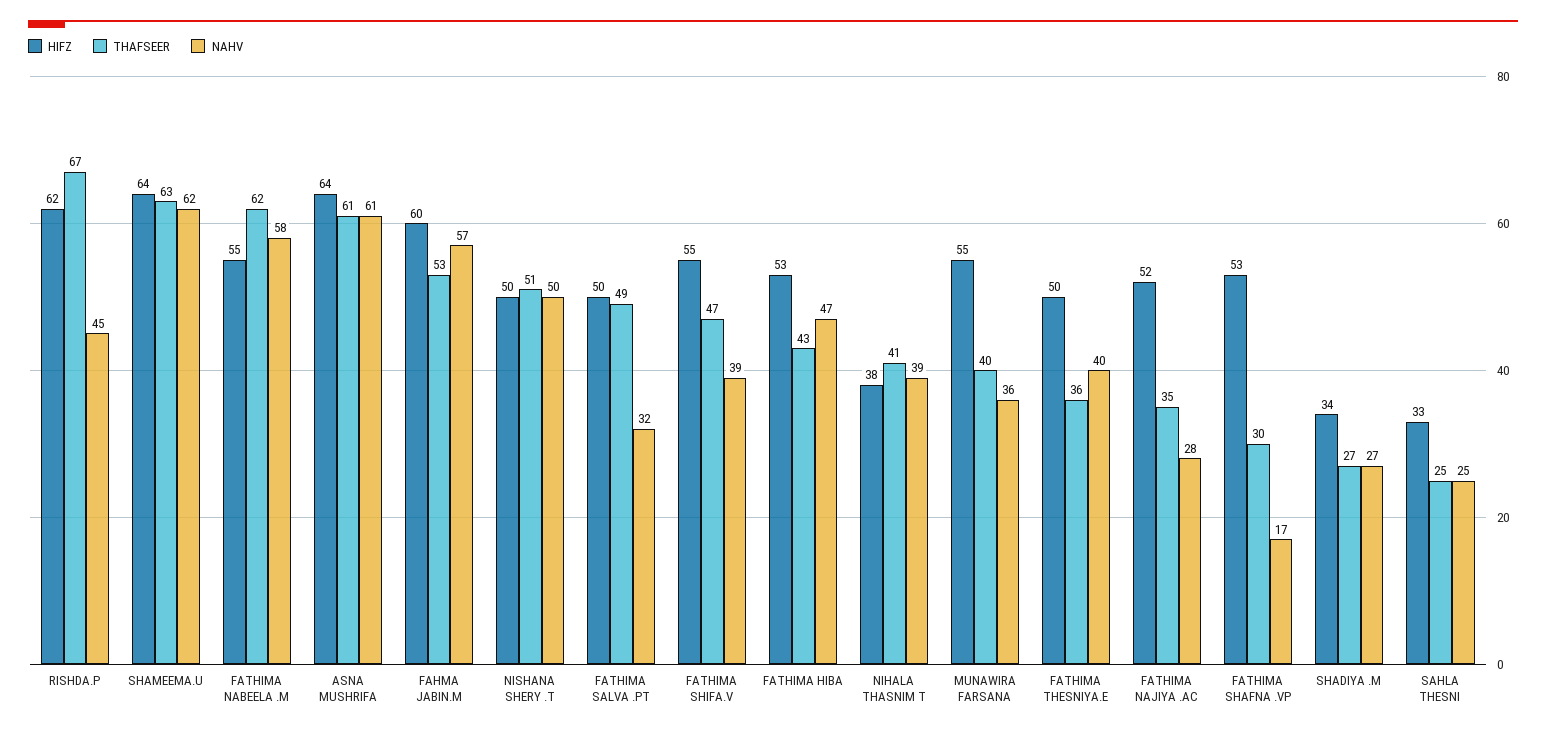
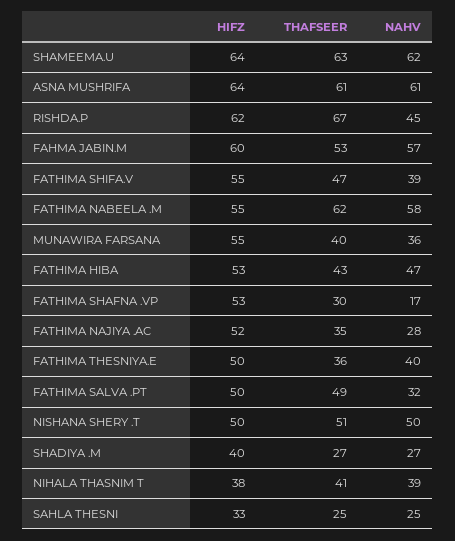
HIFZ, SHADIYA .M: 34 -> 40

